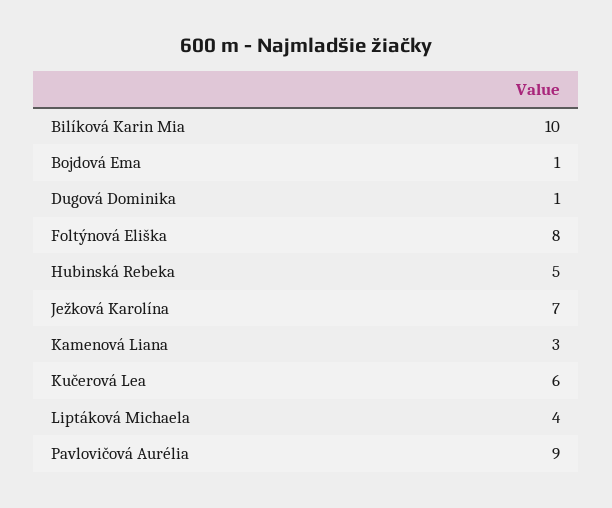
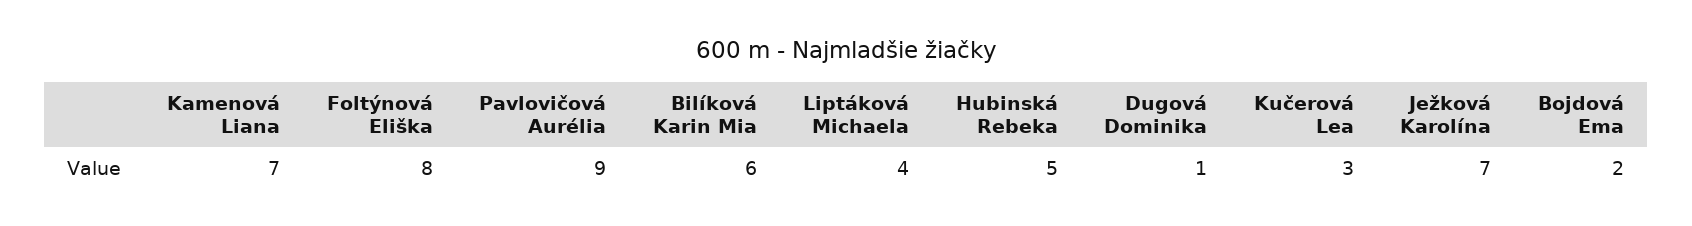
Bilíková Karin Mia: 10 -> 6
Bojdová Ema: 1 -> 2
Kamenová Liana: 3 -> 7
Kučerová Lea: 6 -> 3

